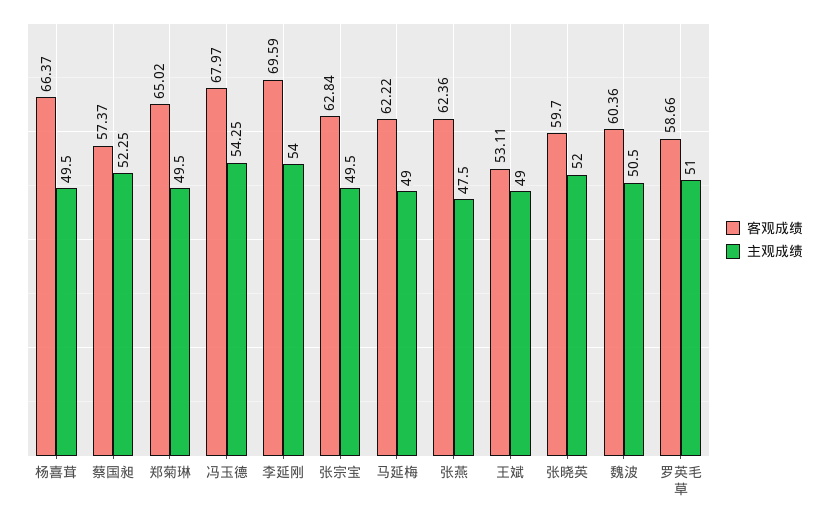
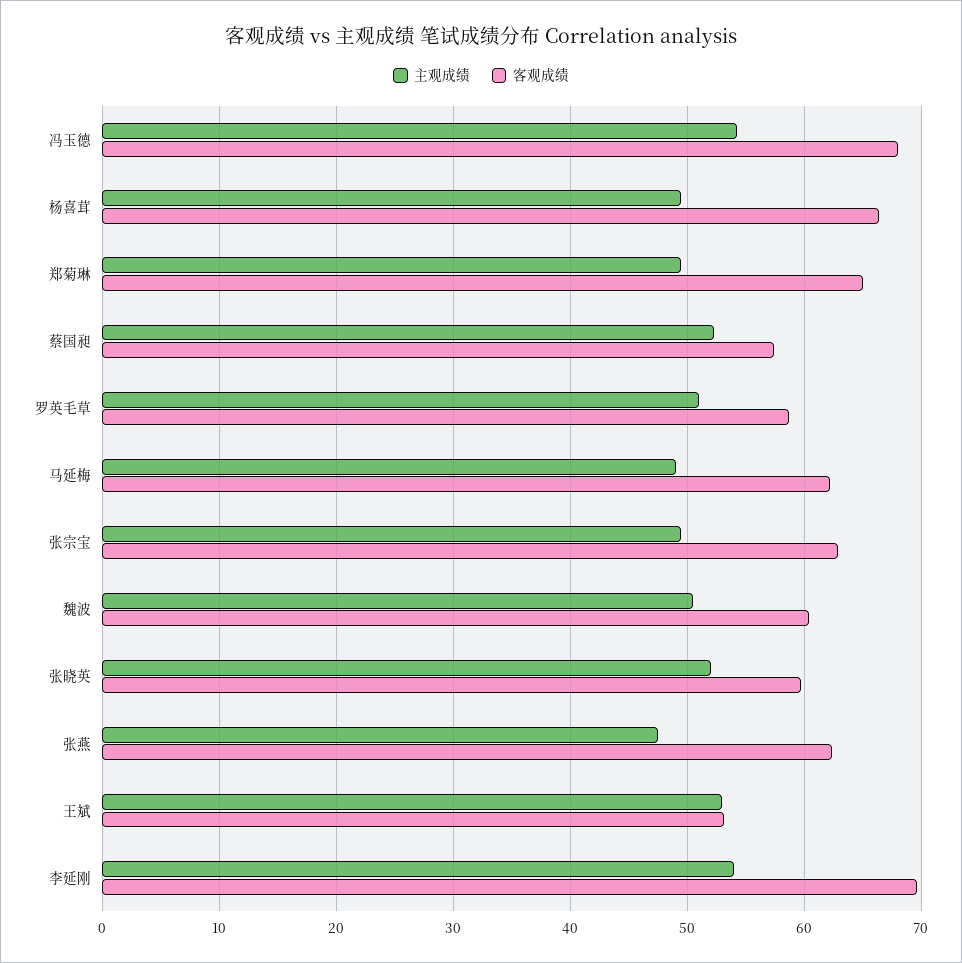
主观成绩, 王斌: 49 -> 53

